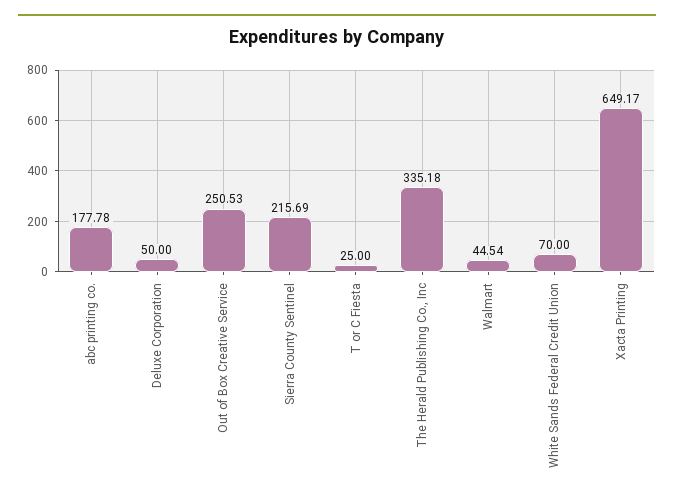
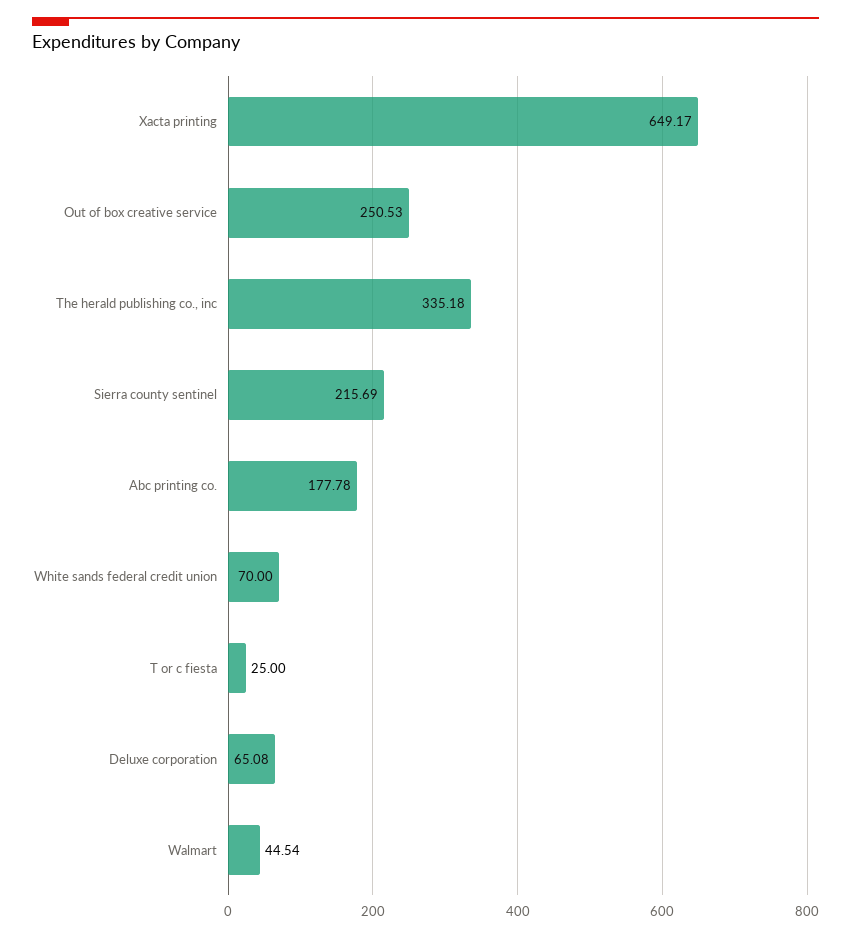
Deluxe Corporation: 50 -> 65.08

